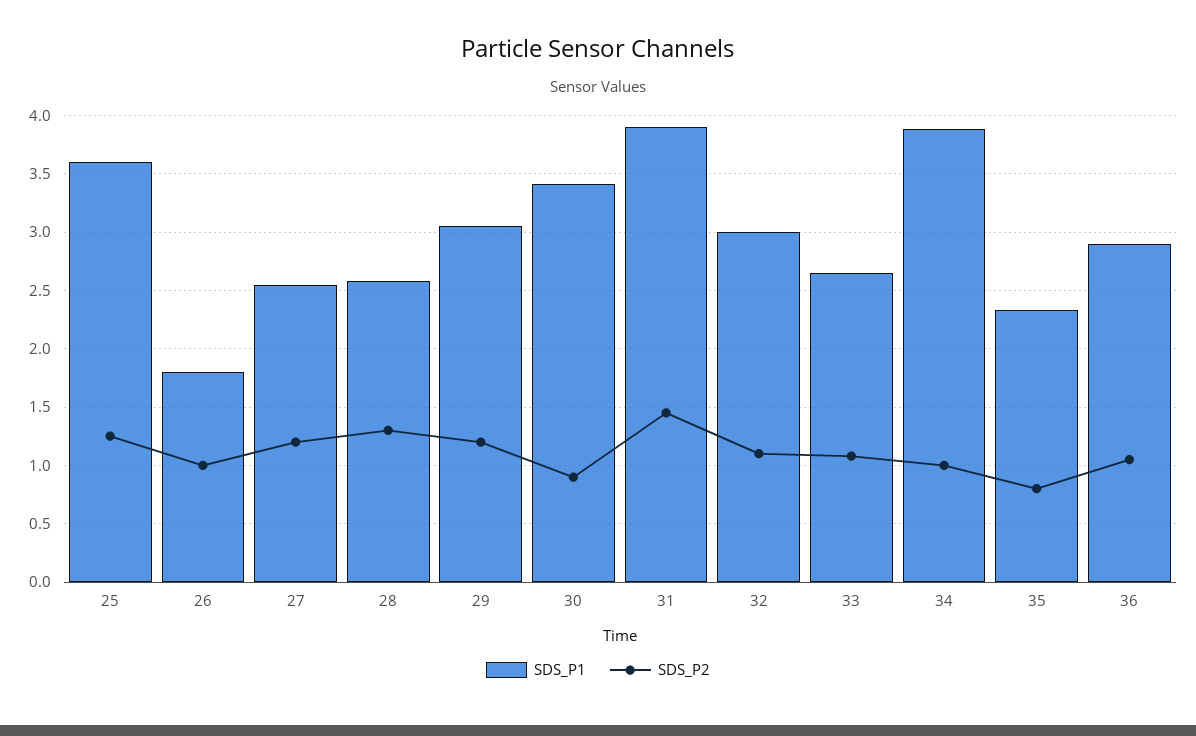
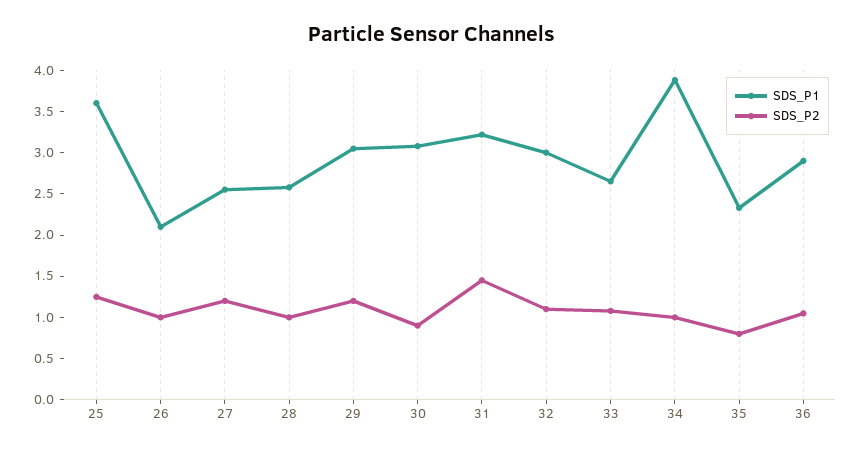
SDS_P1, 26: 1.8 -> 2.1
SDS_P2, 28: 1.3 -> 1
SDS_P1, 30: 3.4 -> 3.1
SDS_P1, 31: 3.9 -> 3.2

